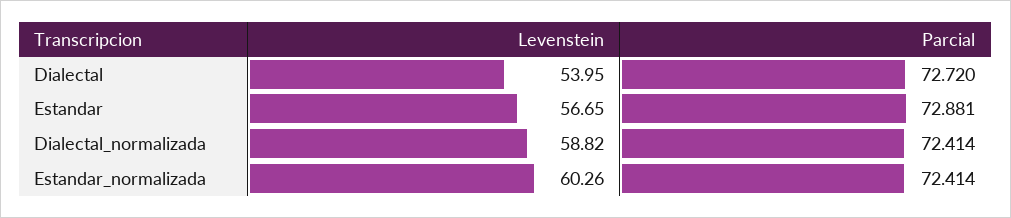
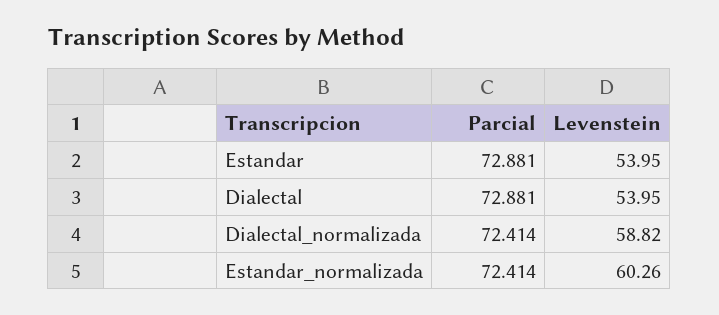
Parcial, Dialectal: 72.72 -> 72.881
Levenstein, Estandar: 56.65 -> 53.95

